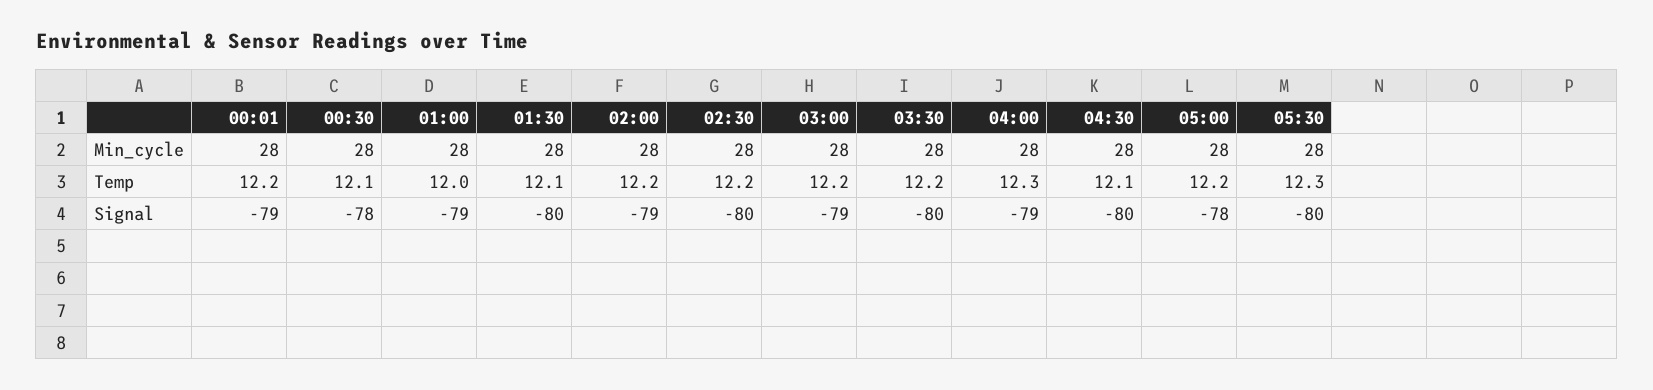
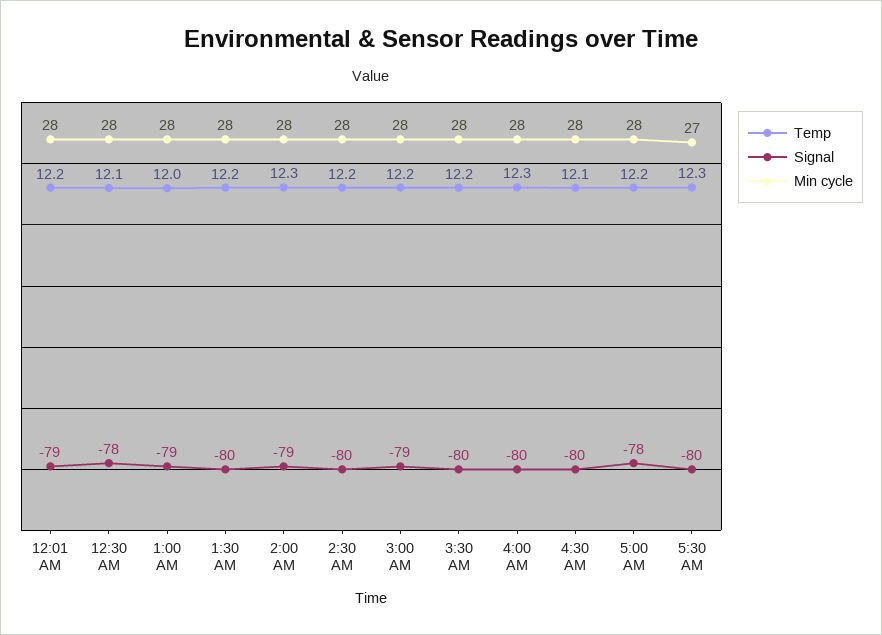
Min_cycle, 05:30: 28 -> 27
Temp, 01:30: 12.1 -> 12.2
Temp, 02:00: 12.2 -> 12.3
Signal, 04:00: -79 -> -80

